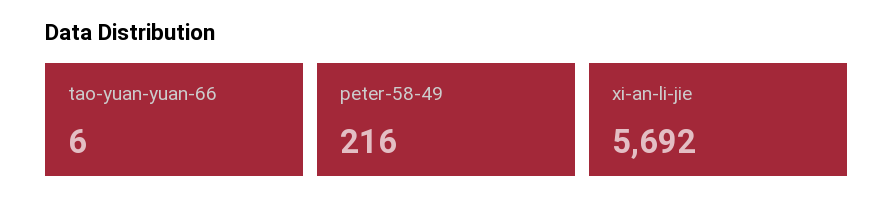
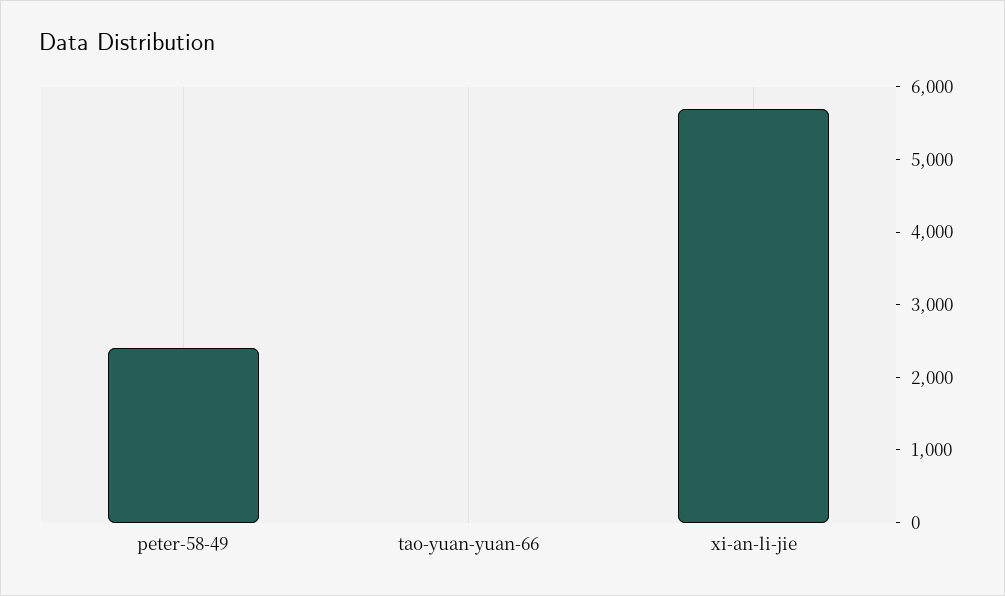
peter-58-49: 216 -> 2400

